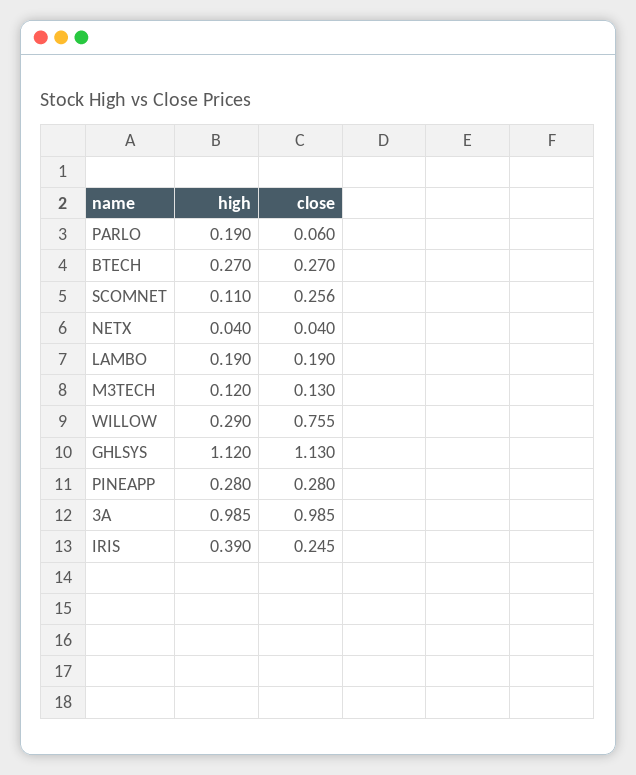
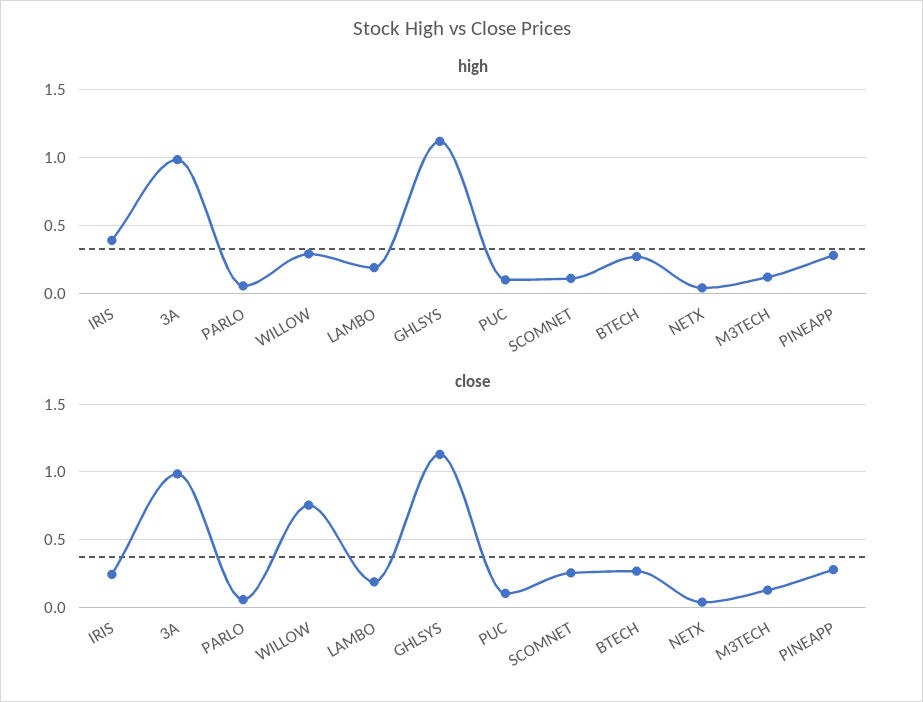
high, PARLO: 0.19 -> 0.05
high, PUC: none -> 0.1
close, PUC: none -> 0.1

